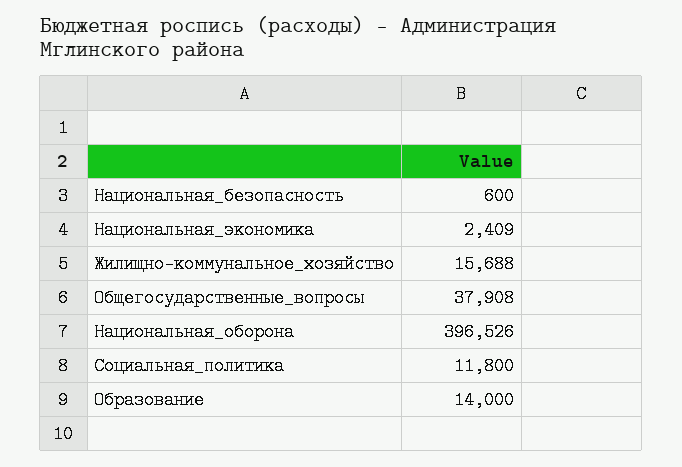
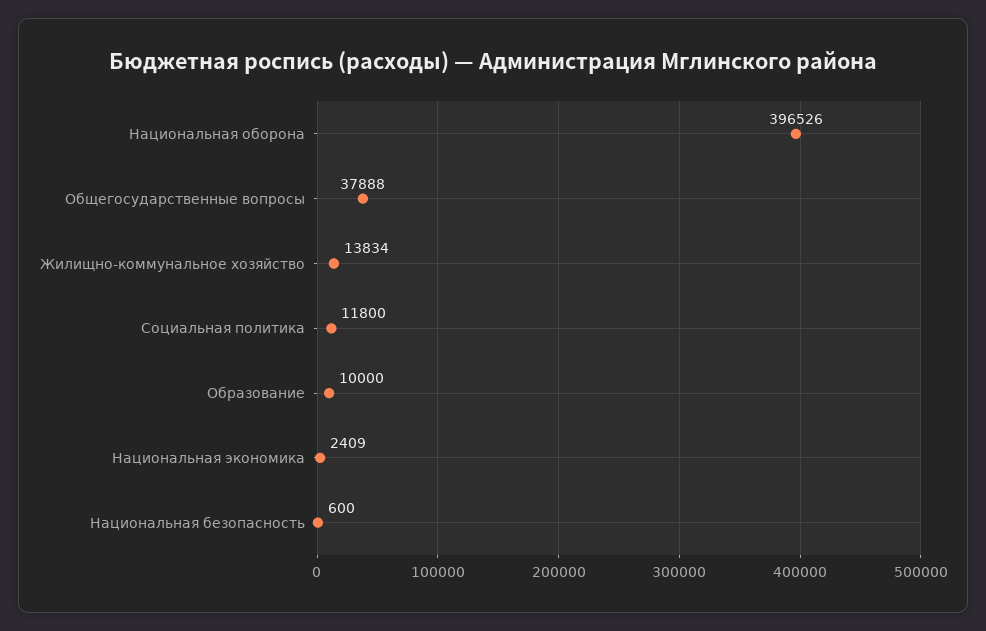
Жилищно-коммунальное_хозяйство: 15688 -> 13834
Общегосударственные_вопросы: 37908 -> 37888
Образование: 14000 -> 10000

